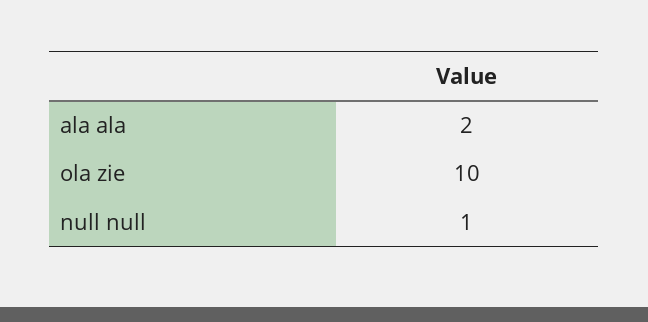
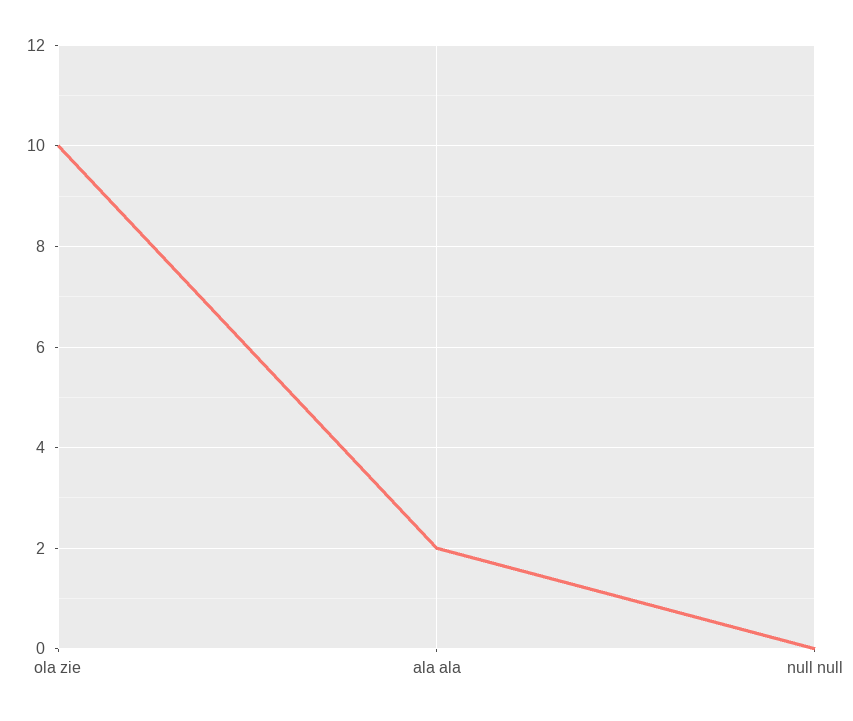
null null: 1 -> 0

